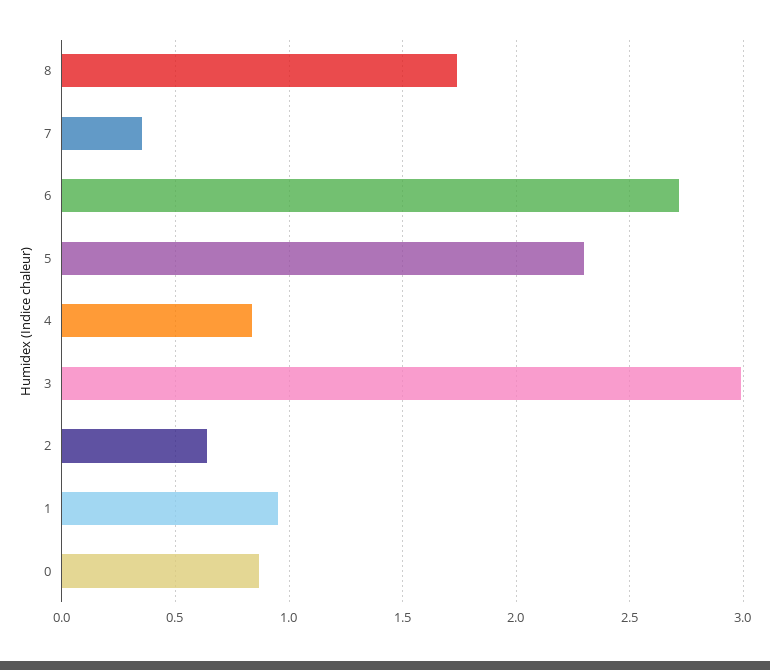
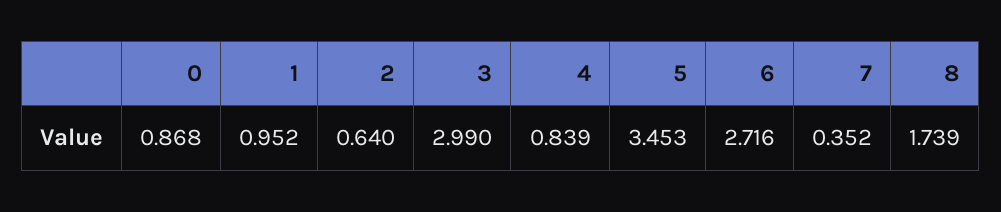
5: 2.3 -> 3.453

